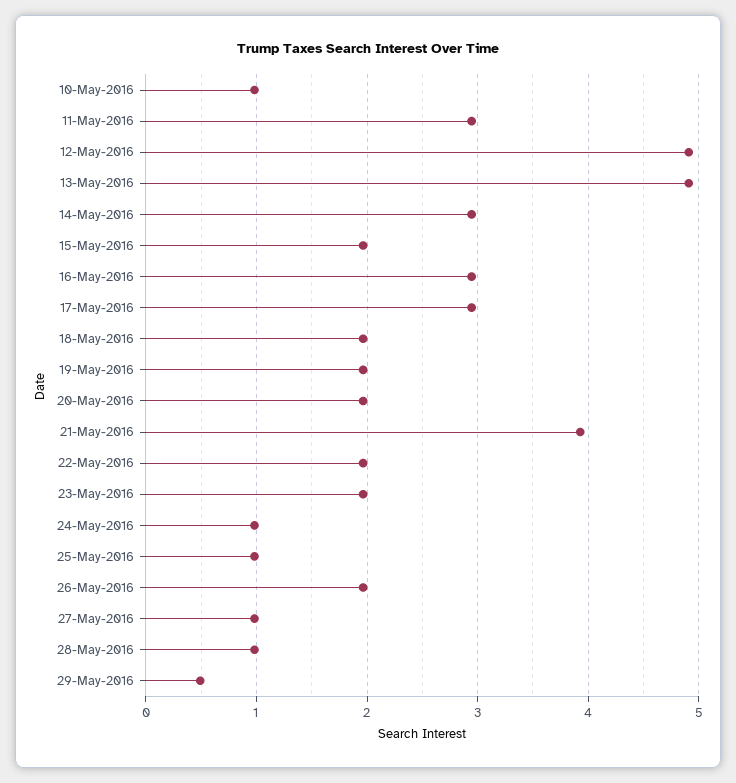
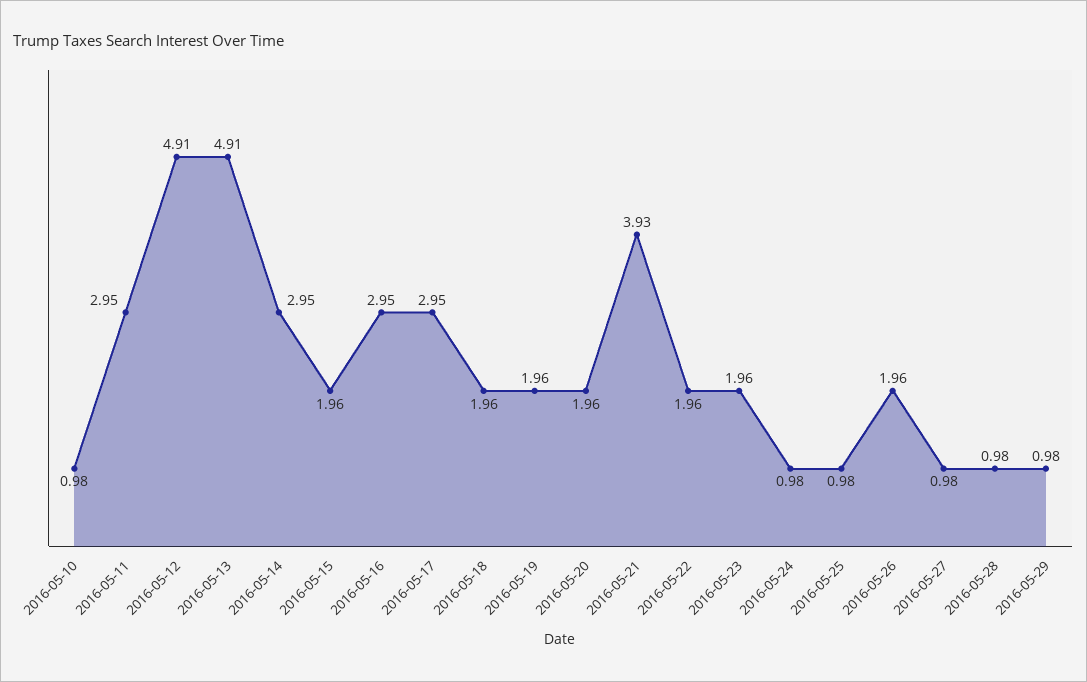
29-May-2016: 0.5 -> 0.98

